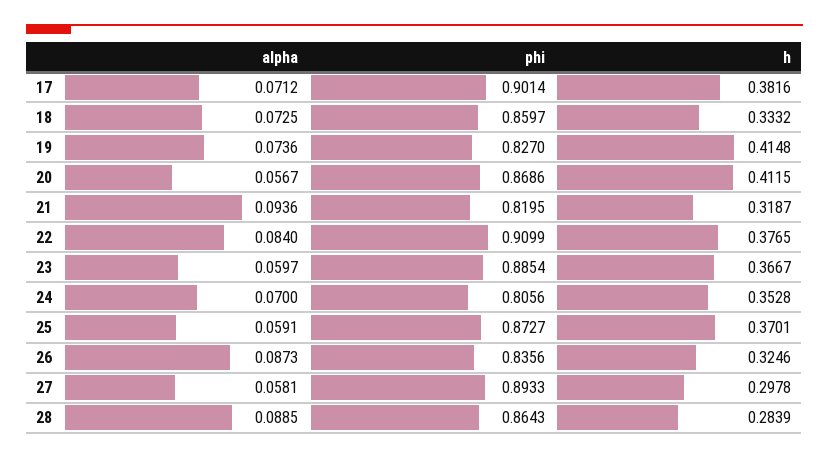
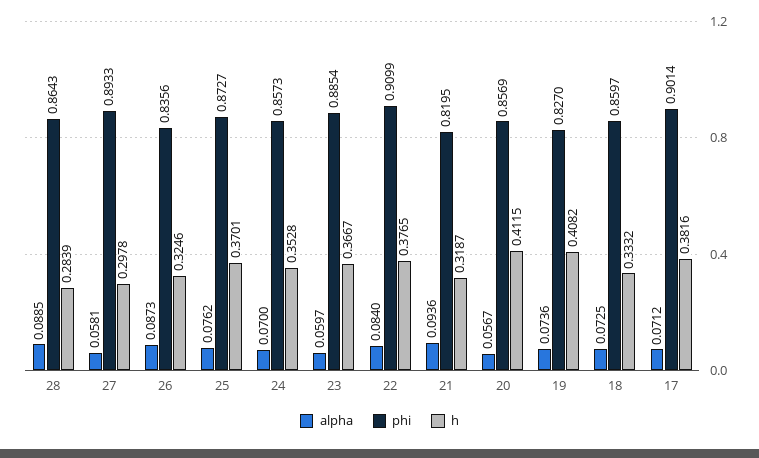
h, 19: 0.4148 -> 0.4082
phi, 20: 0.8686 -> 0.8569
phi, 24: 0.8056 -> 0.8573
alpha, 25: 0.0591 -> 0.0762

